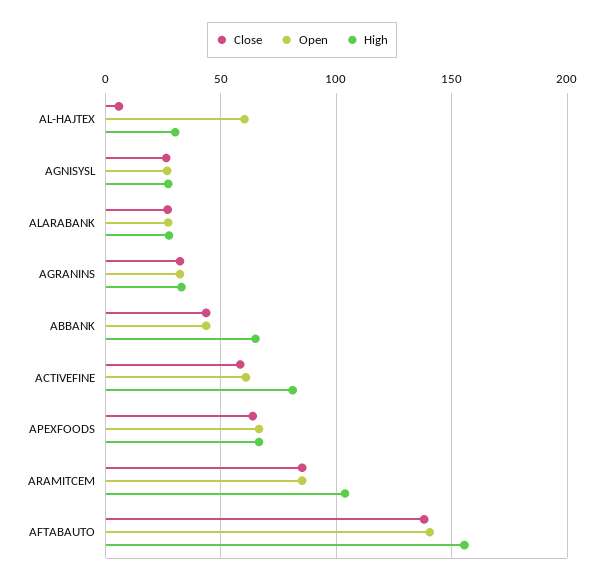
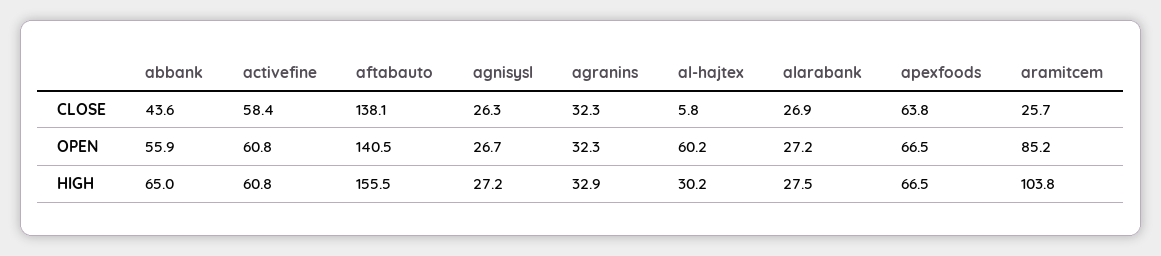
Open, ABBANK: 45 -> 55.9
High, ACTIVEFINE: 80 -> 60.8
Close, ARAMITCEM: 85 -> 25.7

